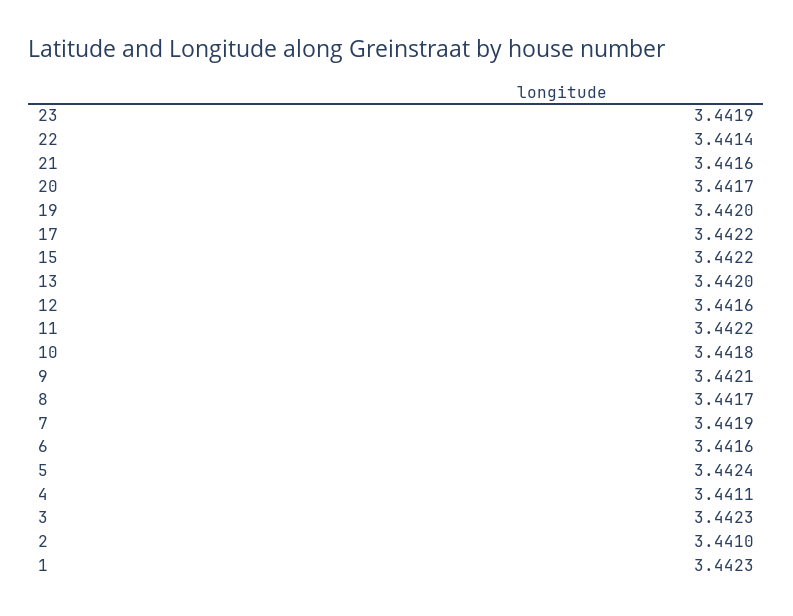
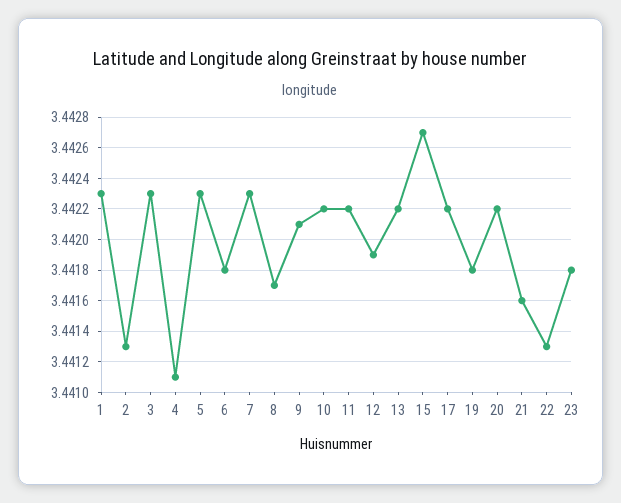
23: 3.4419 -> 3.4418
22: 3.4414 -> 3.4413
20: 3.4417 -> 3.4422
19: 3.442 -> 3.4418
15: 3.4422 -> 3.4427
13: 3.442 -> 3.4422
12: 3.4416 -> 3.4419
10: 3.4418 -> 3.4422
7: 3.4419 -> 3.4423
6: 3.4416 -> 3.4418
5: 3.4424 -> 3.4423
2: 3.441 -> 3.4413

